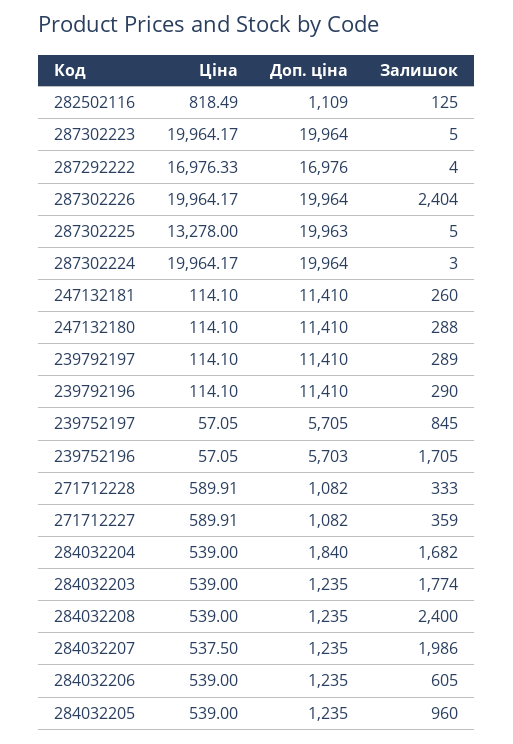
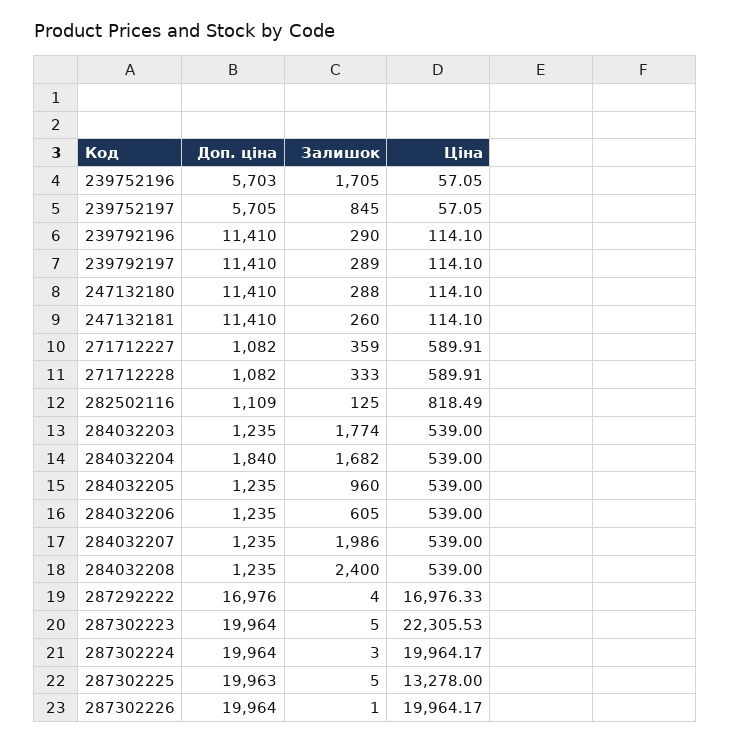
Ціна, 287302223: 19964.17 -> 22305.53
Залишок, 287302226: 2404 -> 1
Ціна, 284032207: 537.5 -> 539

